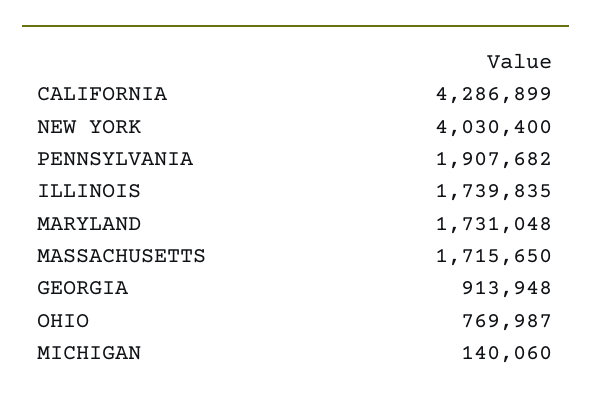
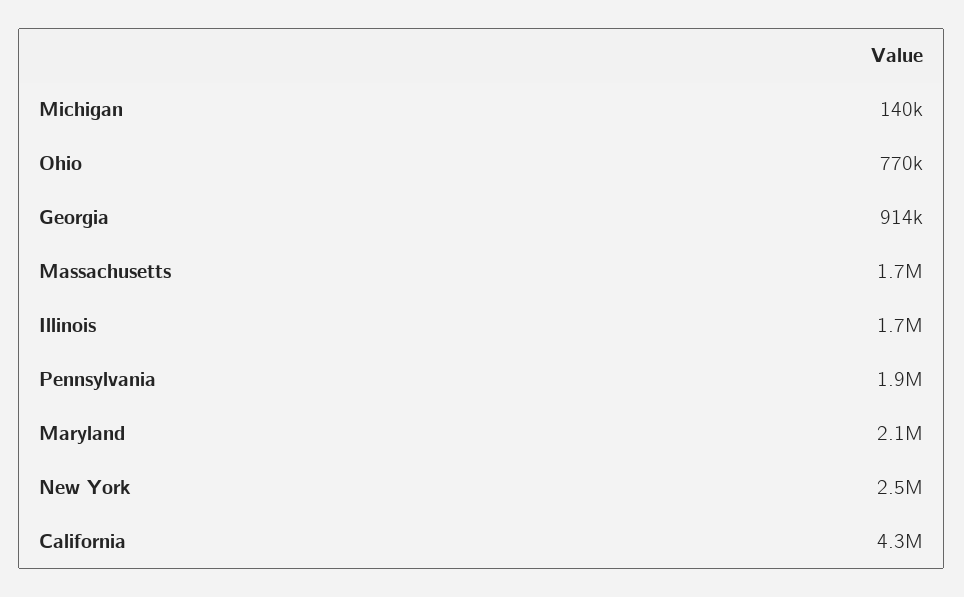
NEW YORK: 4030400 -> 2500000
MARYLAND: 1731048 -> 2100000

